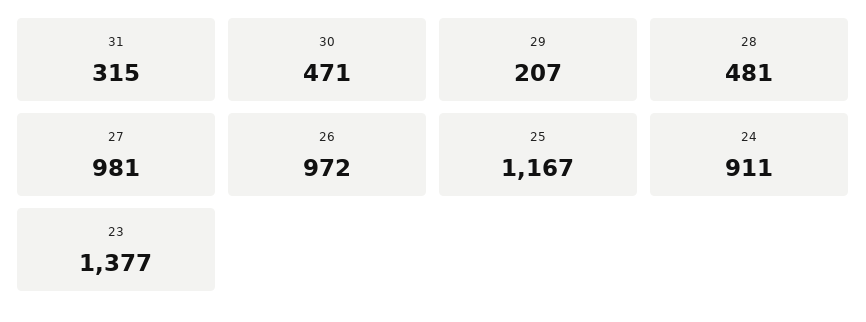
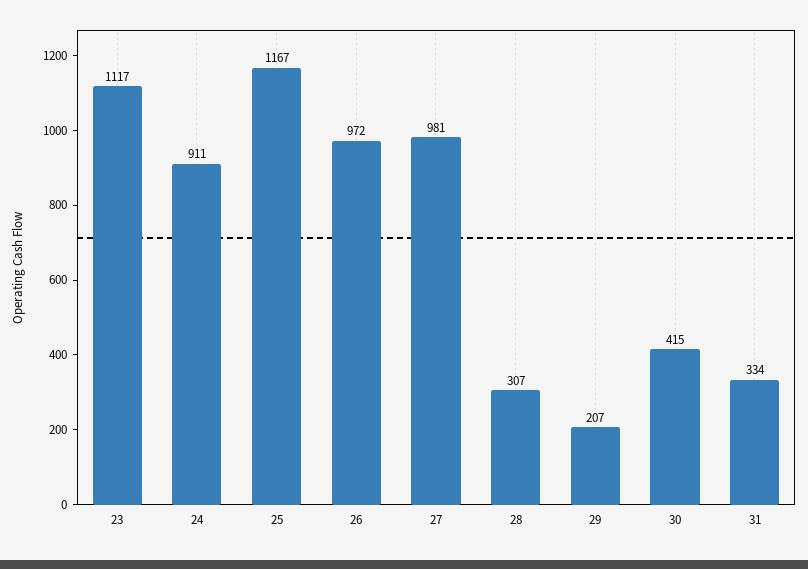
31: 315 -> 334
30: 471 -> 415
28: 481 -> 307
23: 1377 -> 1117

